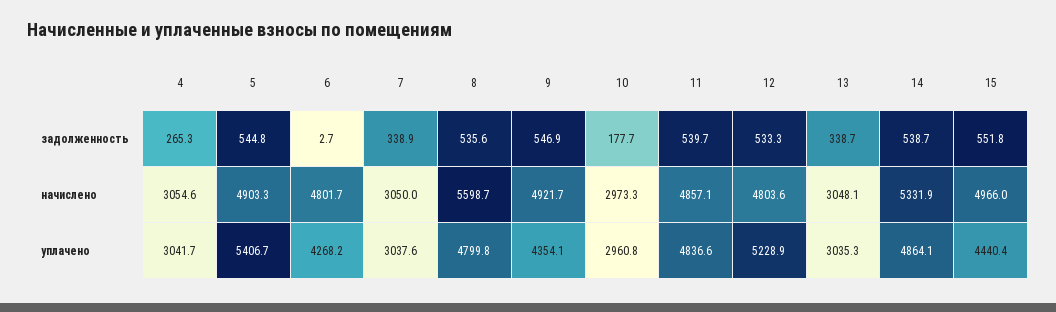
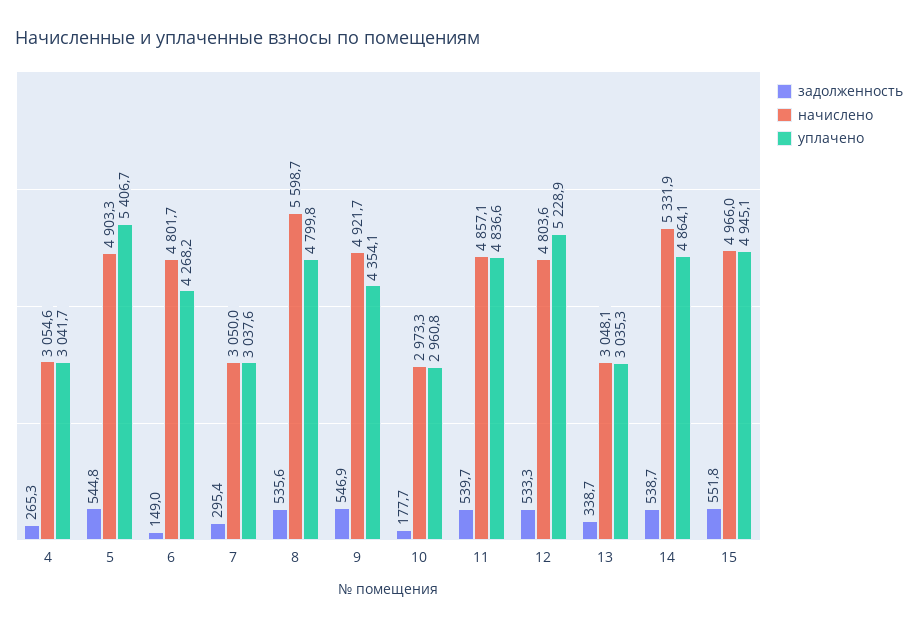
задолженность, 6: 2.7 -> 149
задолженность, 7: 338.9 -> 295.4
уплачено, 15: 4440.4 -> 4945.1

